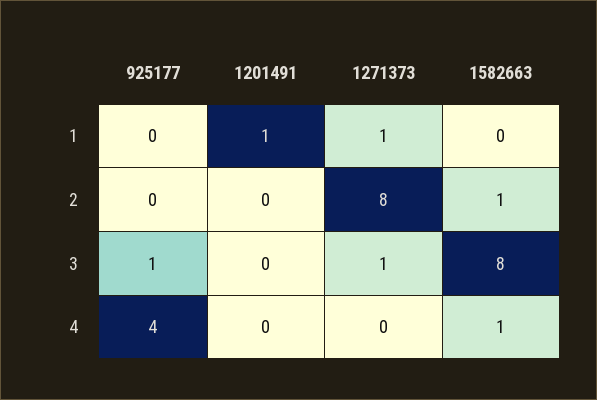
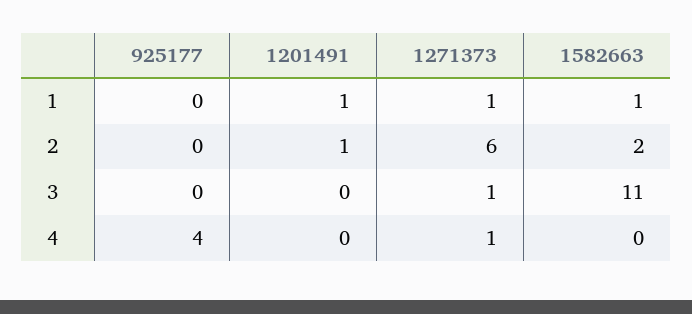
1582663, 1: 0 -> 1
1201491, 2: 0 -> 1
1271373, 2: 8 -> 6
1582663, 2: 1 -> 2
925177, 3: 1 -> 0
1582663, 3: 8 -> 11
1271373, 4: 0 -> 1
1582663, 4: 1 -> 0

